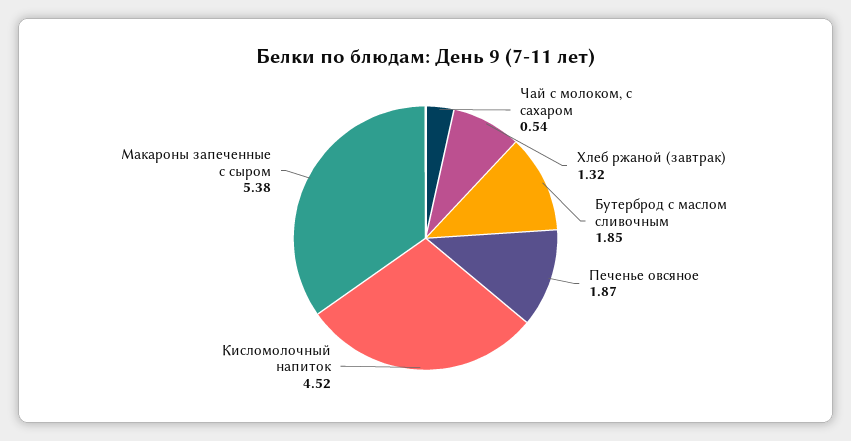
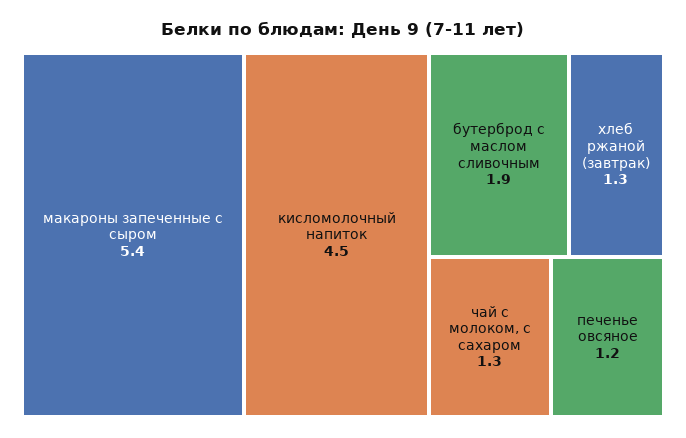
Чай с молоком, с сахаром: 0.54 -> 1.3
Печенье овсяное: 1.87 -> 1.2

